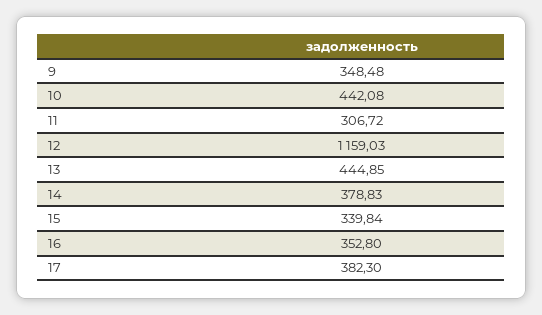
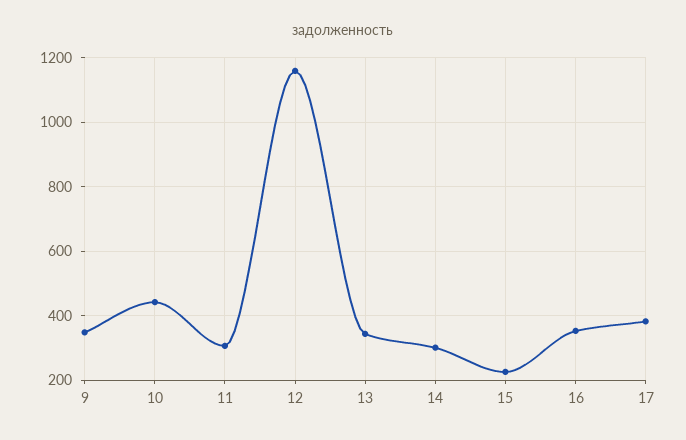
13: 444.85 -> 340
14: 378.83 -> 300
15: 339.84 -> 220

